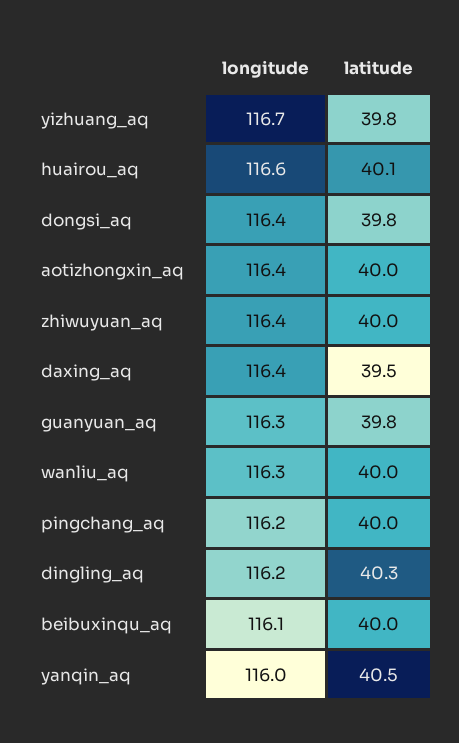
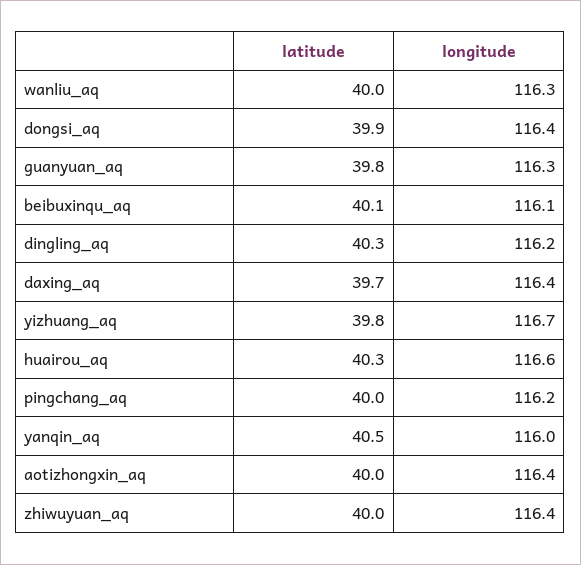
latitude, huairou_aq: 40.1 -> 40.3
latitude, dongsi_aq: 39.8 -> 39.9
latitude, daxing_aq: 39.5 -> 39.7
latitude, beibuxinqu_aq: 40 -> 40.1

